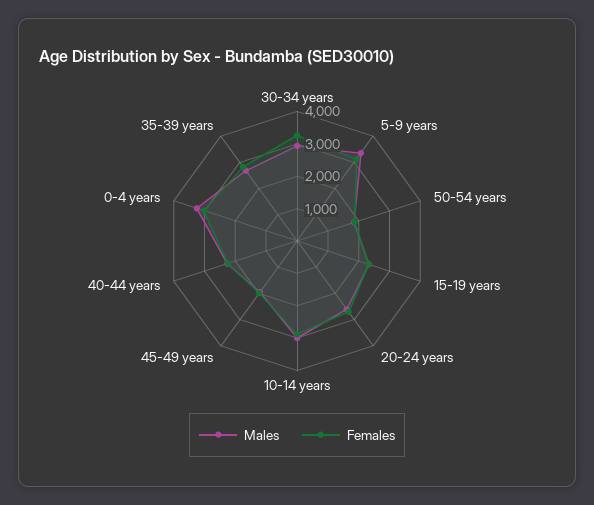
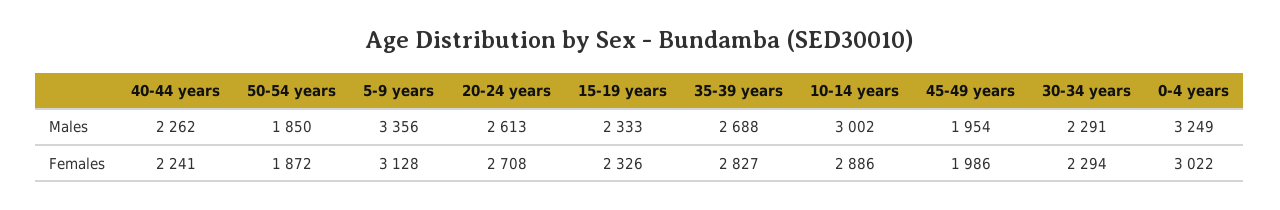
Males, 30-34 years: 3000 -> 2291
Females, 30-34 years: 3250 -> 2294

